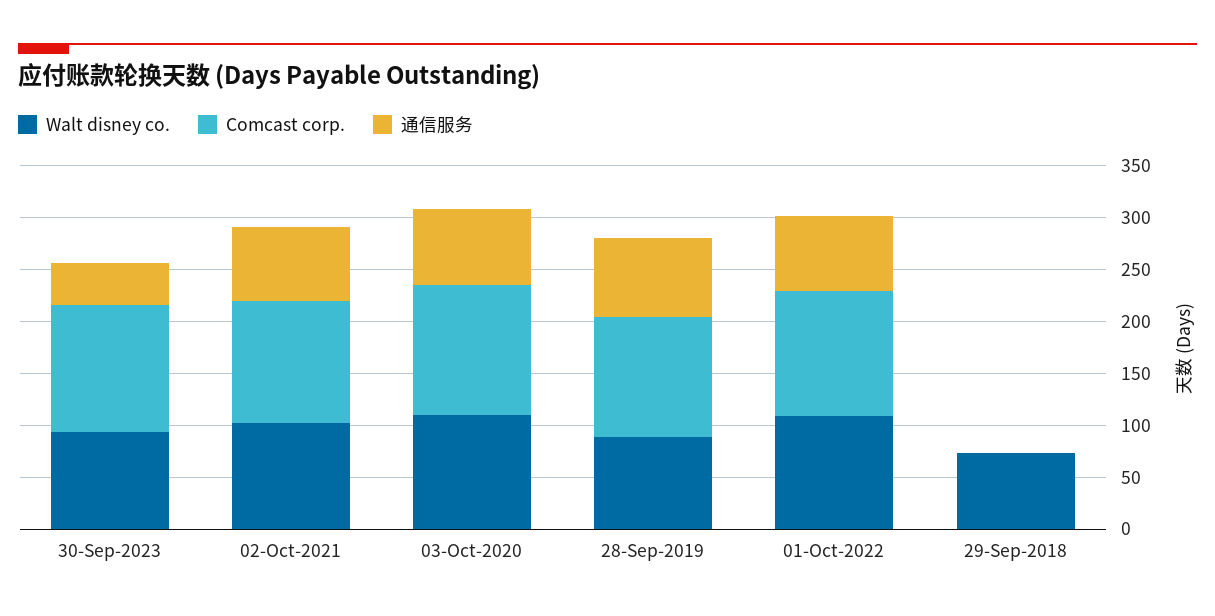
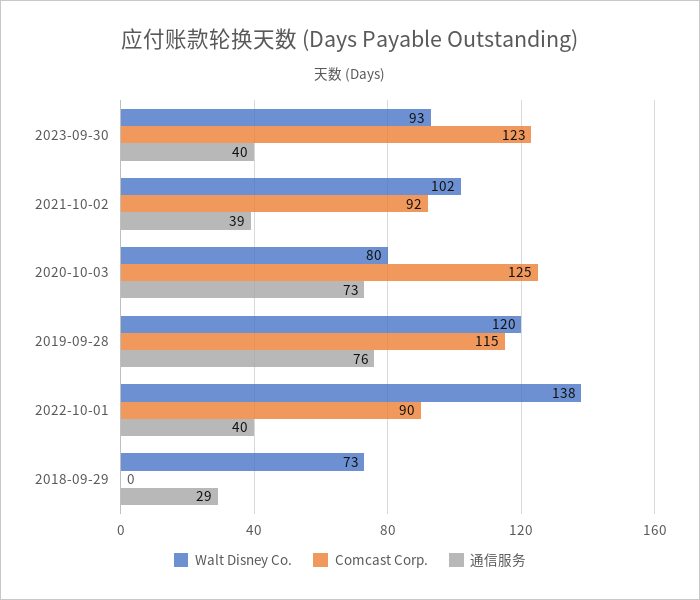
Comcast corp., 02-Oct-2021: 120 -> 92
通信服务, 02-Oct-2021: 70 -> 39
Walt disney co., 03-Oct-2020: 110 -> 80
Walt disney co., 28-Sep-2019: 90 -> 120
Walt disney co., 01-Oct-2022: 110 -> 138
Comcast corp., 01-Oct-2022: 120 -> 90
通信服务, 01-Oct-2022: 70 -> 40
通信服务, 29-Sep-2018: 0 -> 29

